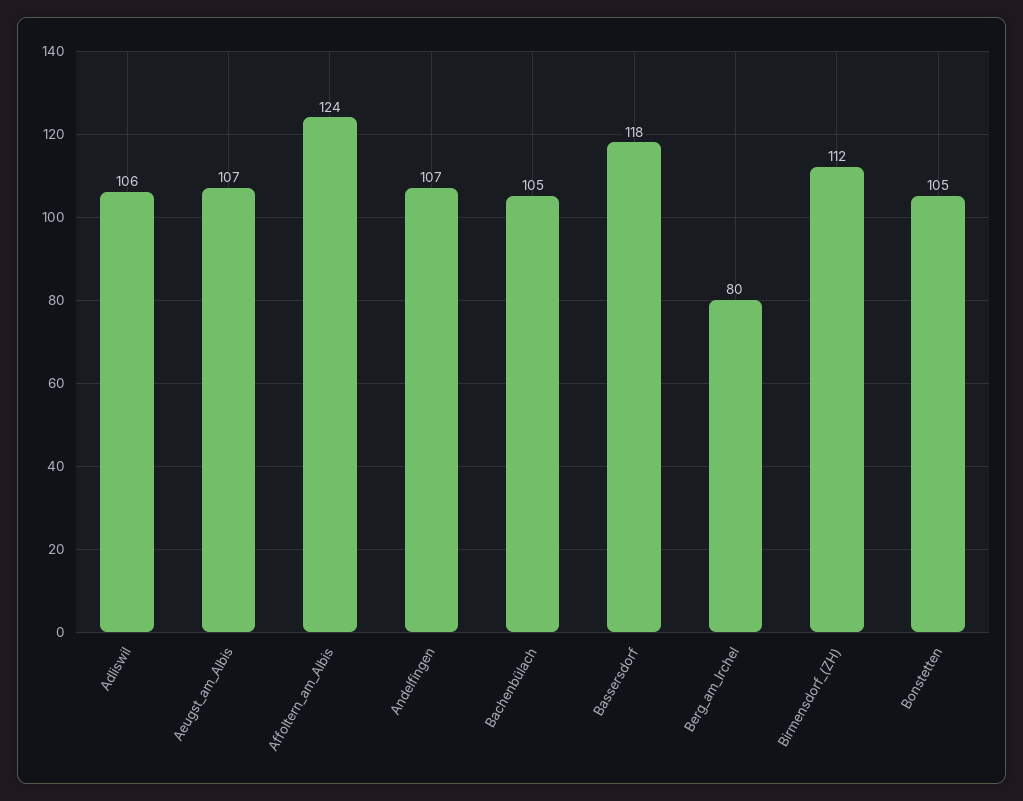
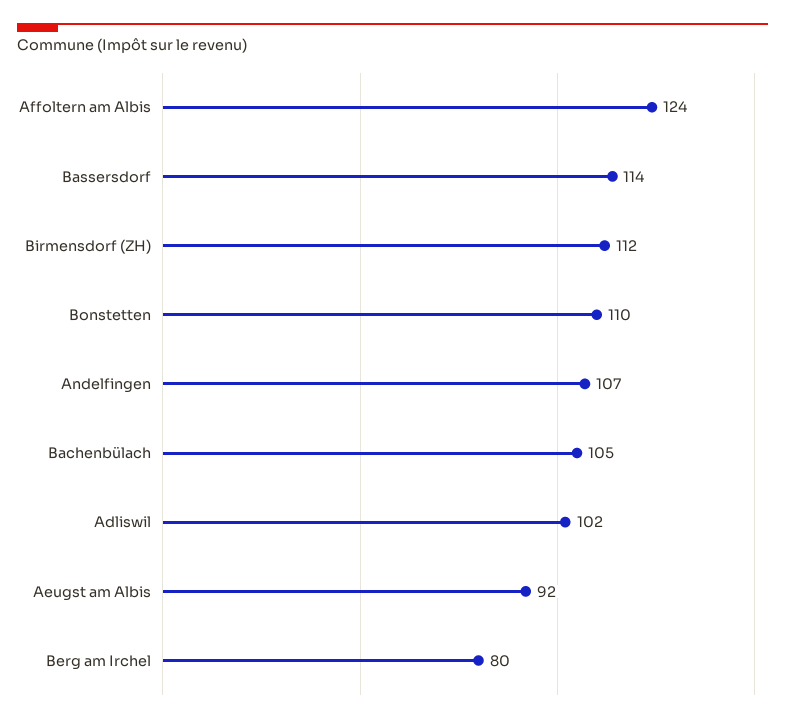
Adliswil: 106 -> 102
Aeugst_am_Albis: 107 -> 92
Bassersdorf: 118 -> 114
Bonstetten: 105 -> 110

